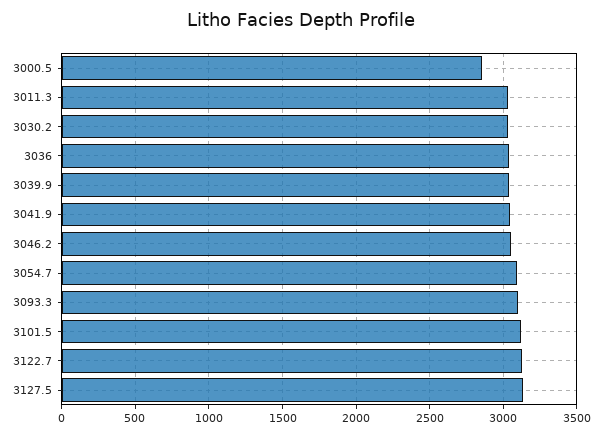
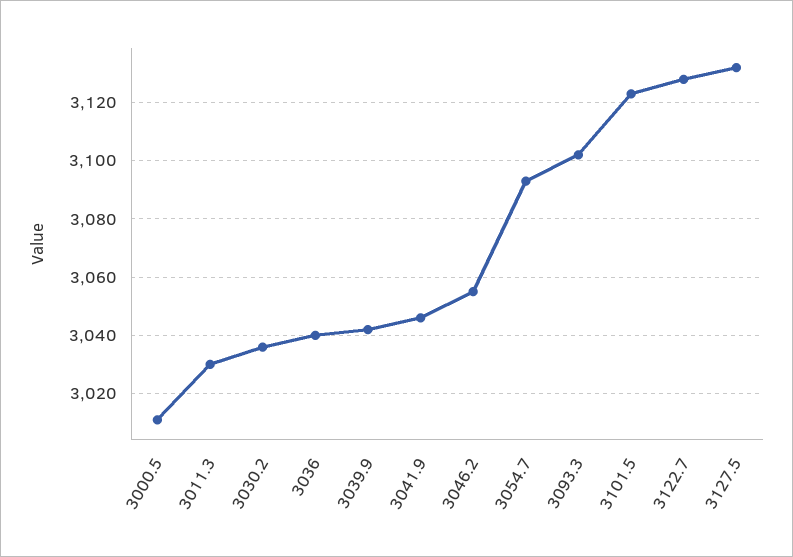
3000.5: 2850 -> 3010

